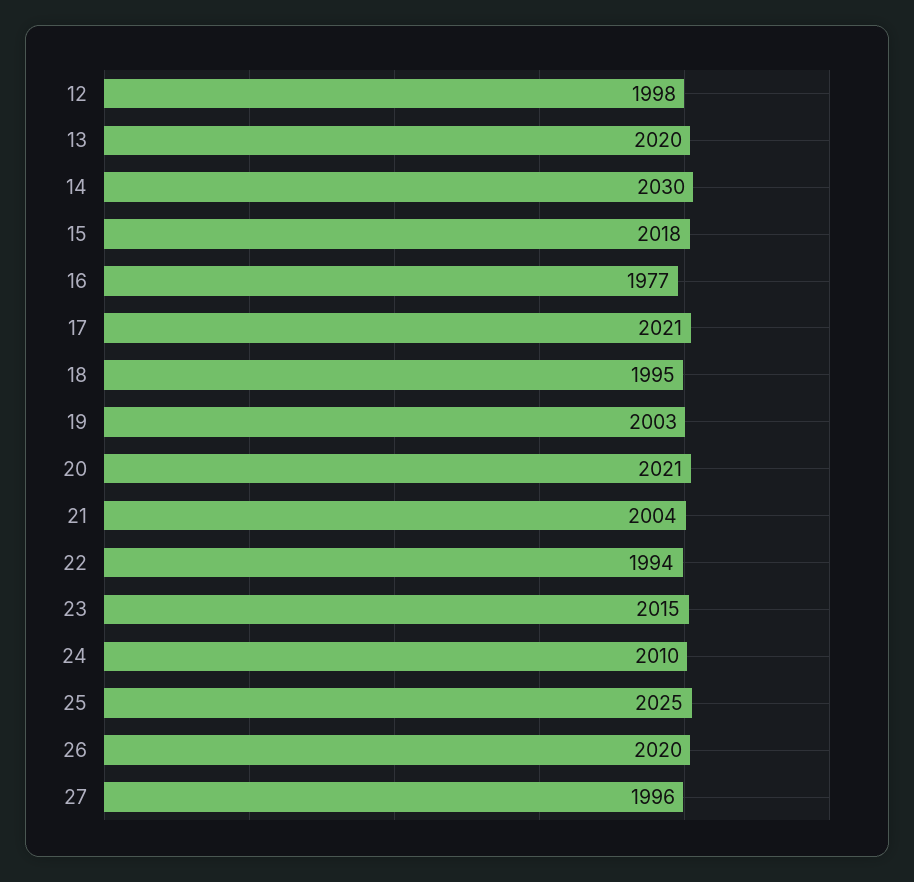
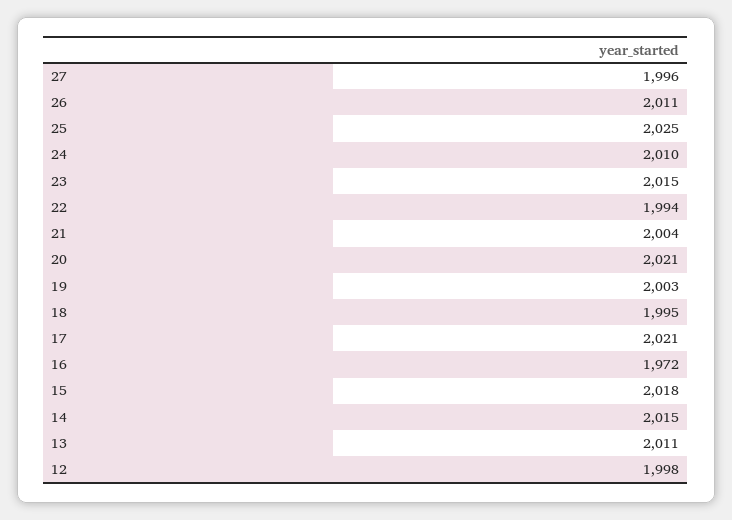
13: 2020 -> 2011
14: 2030 -> 2015
16: 1977 -> 1972
26: 2020 -> 2011

